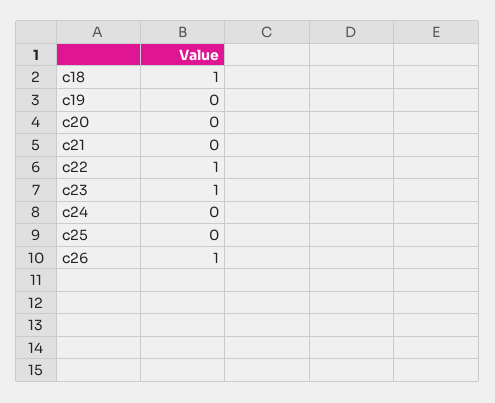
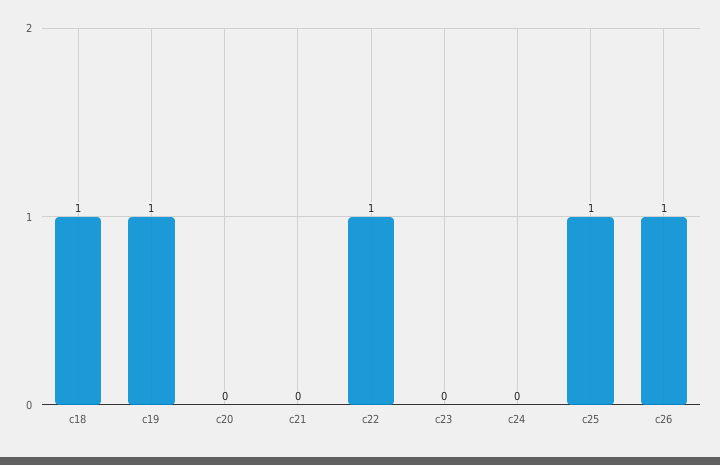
c19: 0 -> 1
c23: 1 -> 0
c25: 0 -> 1

